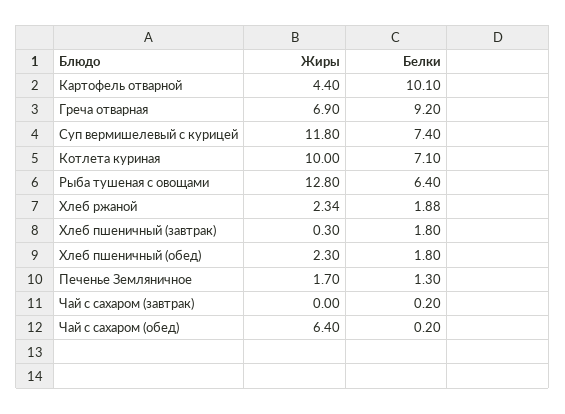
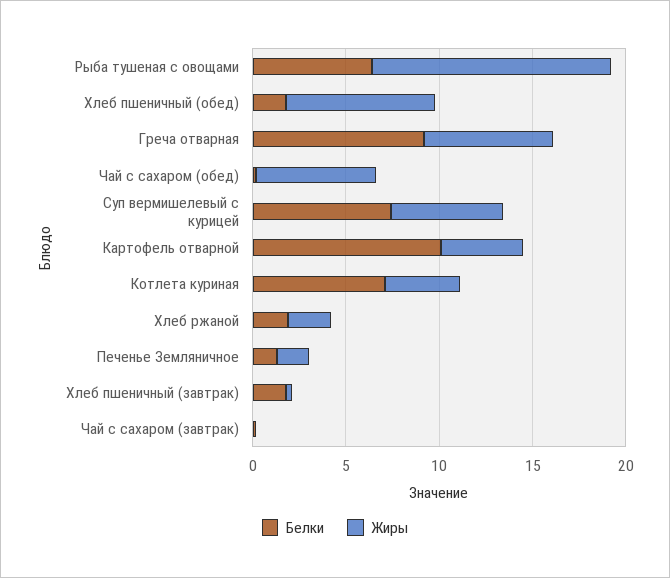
Жиры, Суп вермишелевый с курицей: 11.8 -> 6
Жиры, Котлета куриная: 10 -> 4
Жиры, Хлеб пшеничный (обед): 2.3 -> 8

